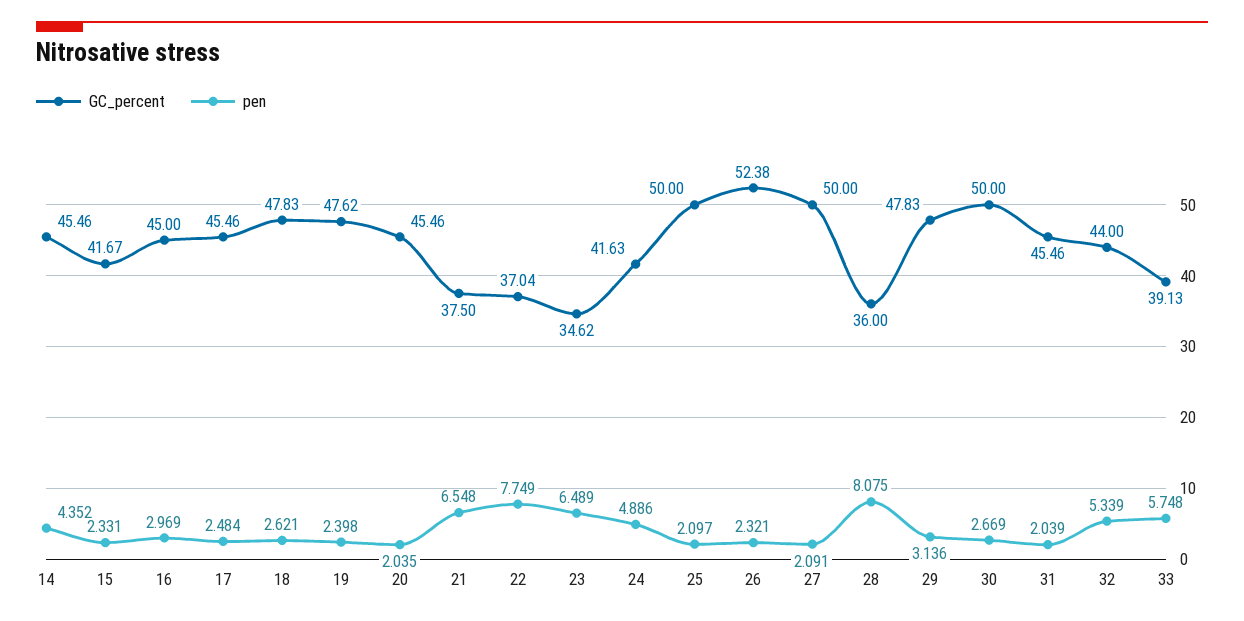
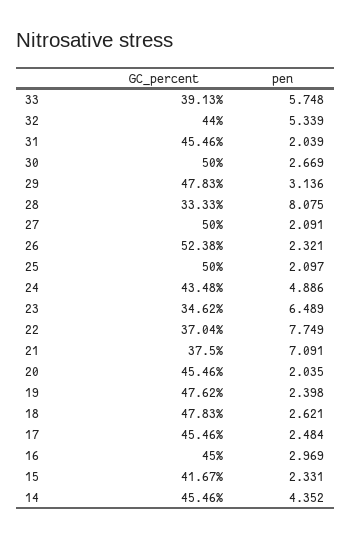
pen, 21: 6.548 -> 7.091
GC_percent, 24: 41.63 -> 43.48
GC_percent, 28: 36 -> 33.33

